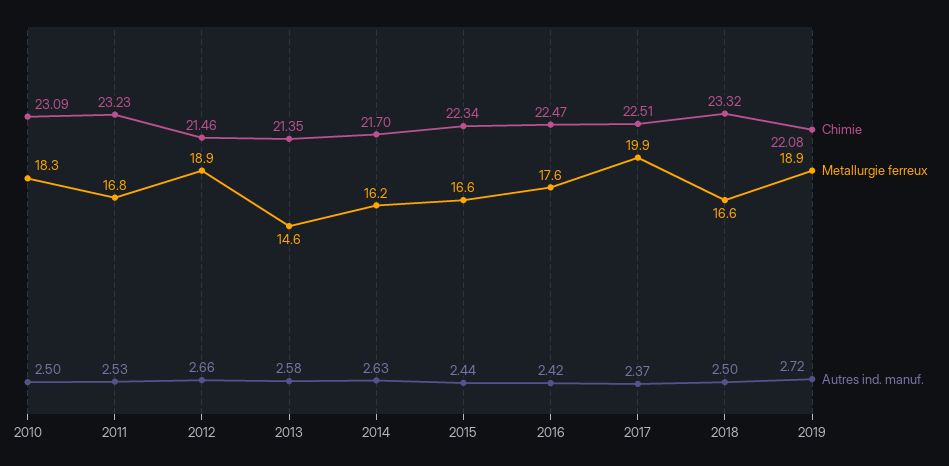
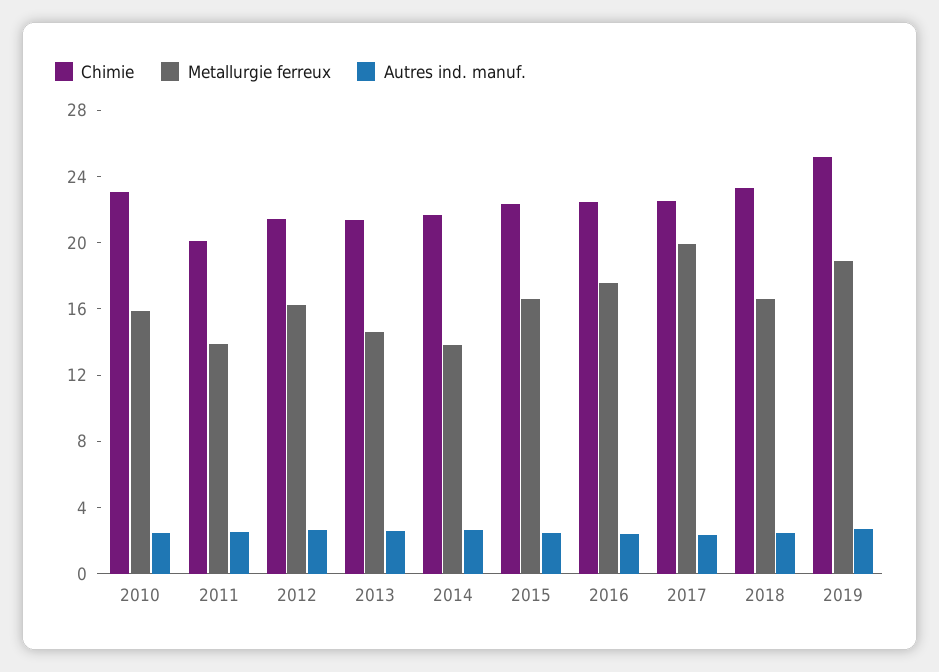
Metallurgie ferreux, 2010: 18.3 -> 16
Chimie, 2011: 23.23 -> 20
Metallurgie ferreux, 2011: 16.8 -> 14
Metallurgie ferreux, 2012: 18.9 -> 16
Metallurgie ferreux, 2014: 16.2 -> 14
Chimie, 2019: 22.08 -> 25

